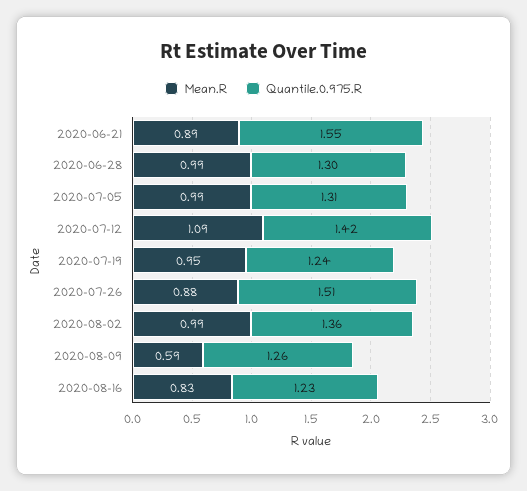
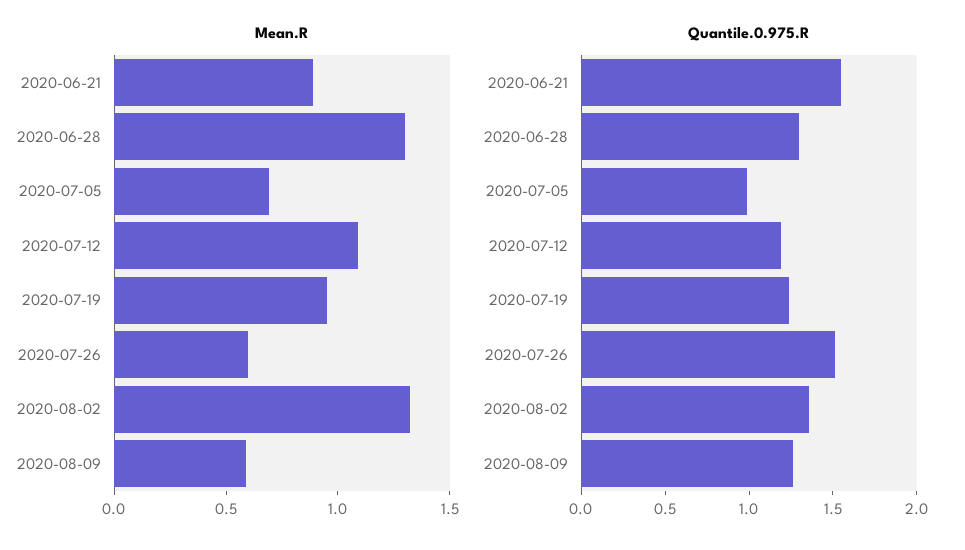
Mean.R, 2020-06-28: 0.99 -> 1.3
Mean.R, 2020-07-05: 0.99 -> 0.7
Quantile.0.975.R, 2020-07-05: 1.31 -> 1
Quantile.0.975.R, 2020-07-12: 1.42 -> 1.2
Mean.R, 2020-07-26: 0.88 -> 0.6
Mean.R, 2020-08-02: 0.99 -> 1.3
Mean.R, 2020-08-16: 0.83 -> none
Quantile.0.975.R, 2020-08-16: 1.23 -> none

